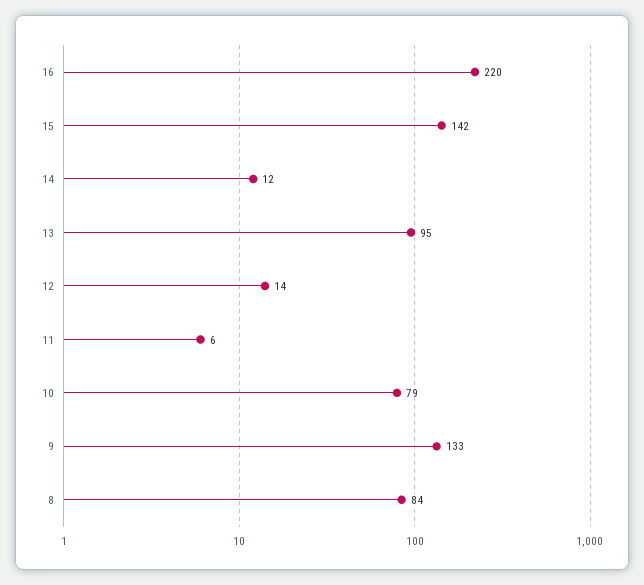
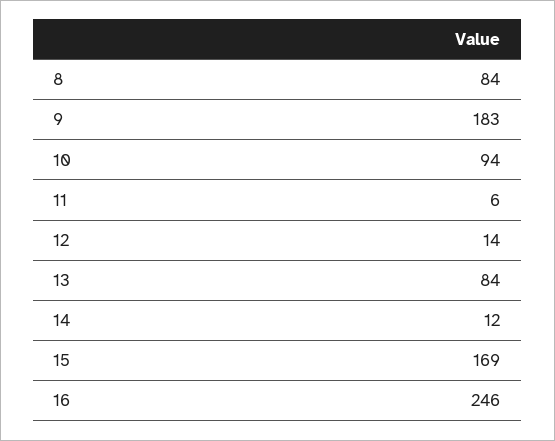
16: 220 -> 246
15: 142 -> 169
13: 95 -> 84
10: 79 -> 94
9: 133 -> 183

